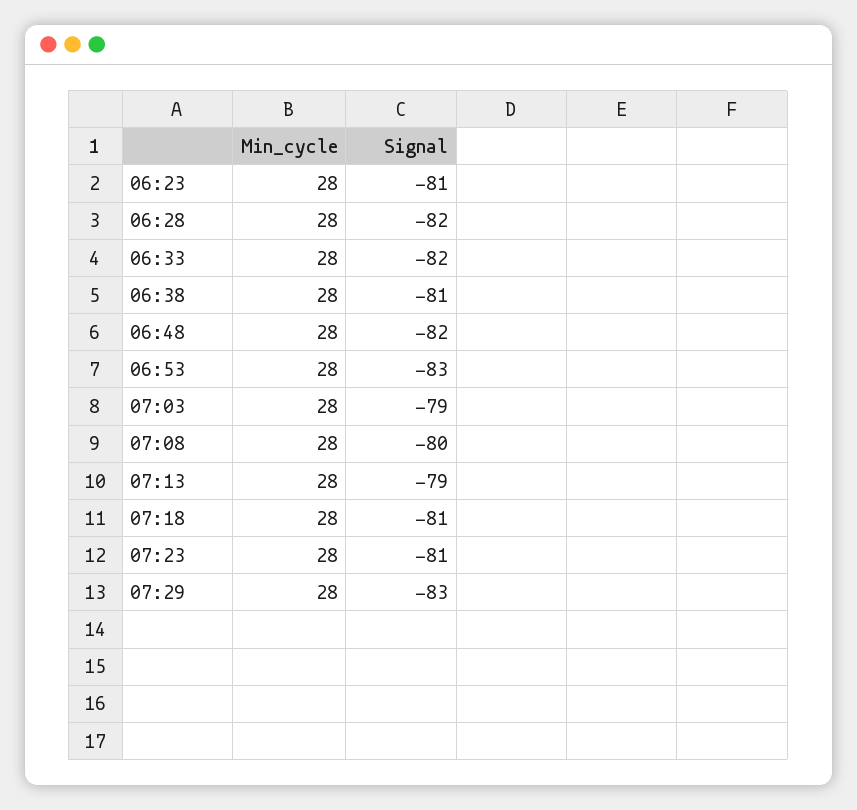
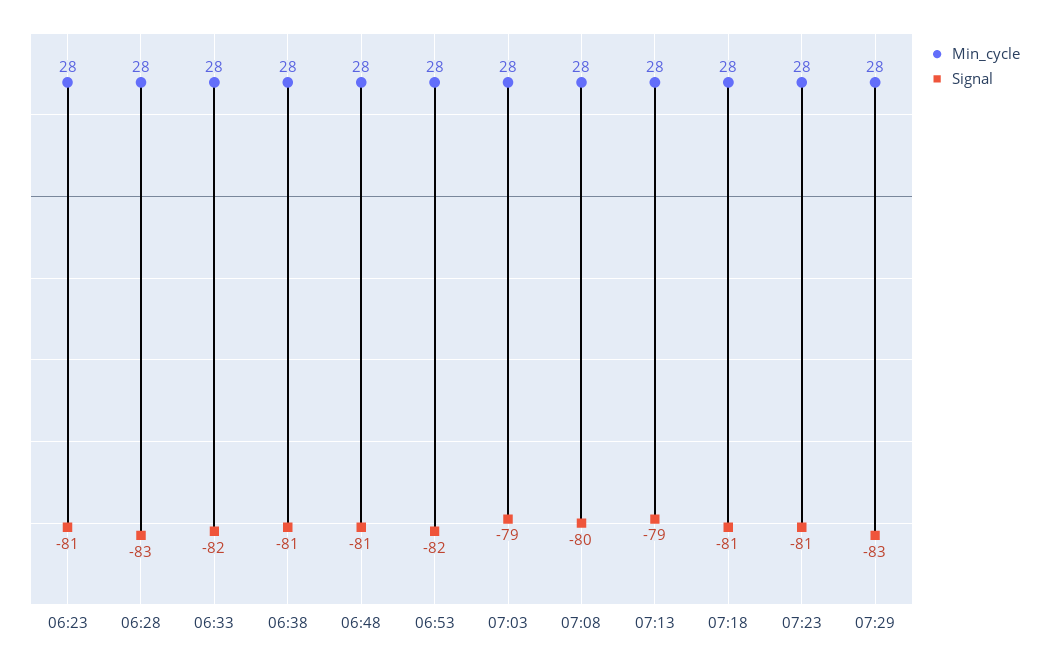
Signal, 06:28: -82 -> -83
Signal, 06:48: -82 -> -81
Signal, 06:53: -83 -> -82

